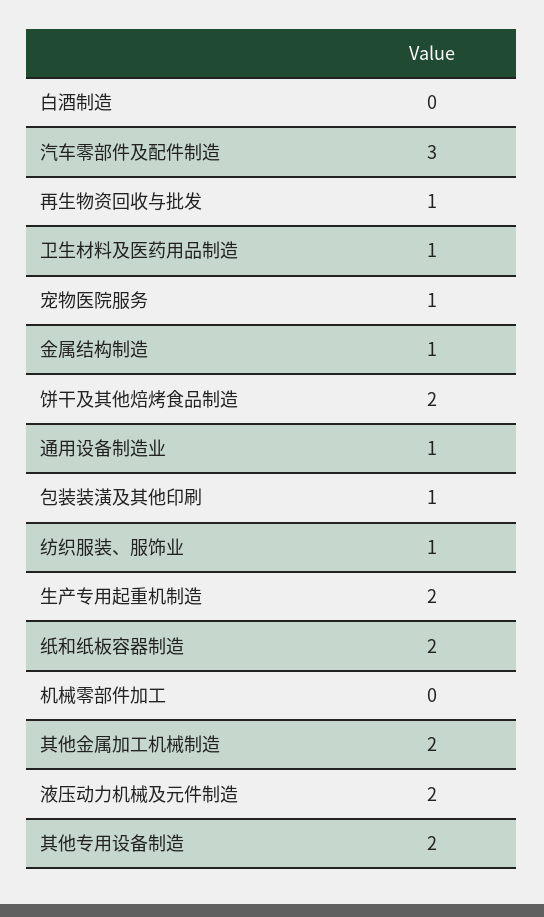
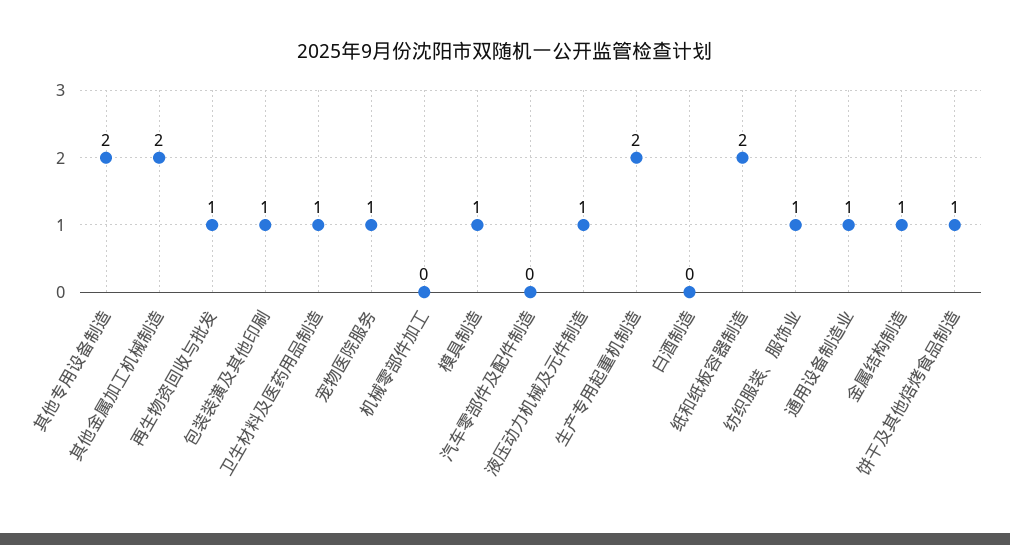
汽车零部件及配件制造: 3 -> 0
饼干及其他焙烤食品制造: 2 -> 1
液压动力机械及元件制造: 2 -> 1
模具制造: none -> 1

